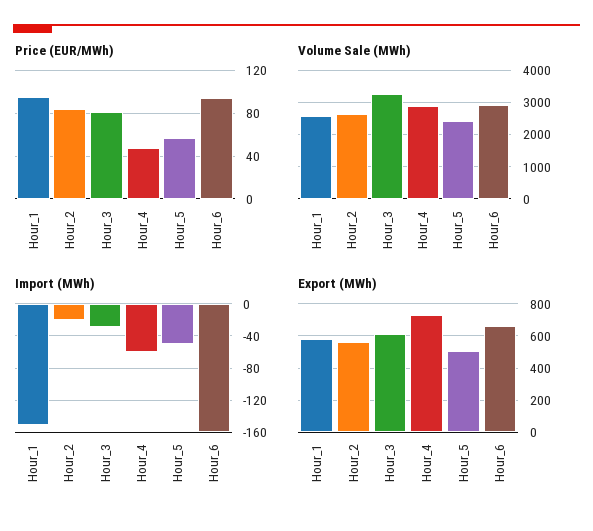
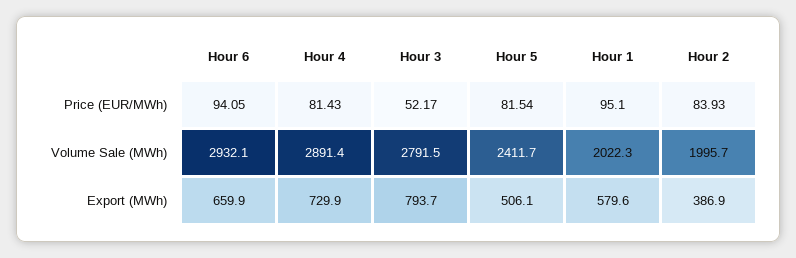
Price (EUR/MWh), Hour_3: 80 -> 52.17
Price (EUR/MWh), Hour_4: 50 -> 81.43
Price (EUR/MWh), Hour_5: 60 -> 81.54
Volume Sale (MWh), Hour_1: 2600 -> 2022.3
Volume Sale (MWh), Hour_2: 2600 -> 1995.7
Volume Sale (MWh), Hour_3: 3200 -> 2791.5
Import (MWh), Hour_1: -150 -> none
Import (MWh), Hour_2: -20 -> none
Import (MWh), Hour_3: -30 -> none
Import (MWh), Hour_4: -60 -> none
Import (MWh), Hour_5: -50 -> none
Import (MWh), Hour_6: -160 -> none
Export (MWh), Hour_2: 550 -> 386.9
Export (MWh), Hour_3: 600 -> 793.7

